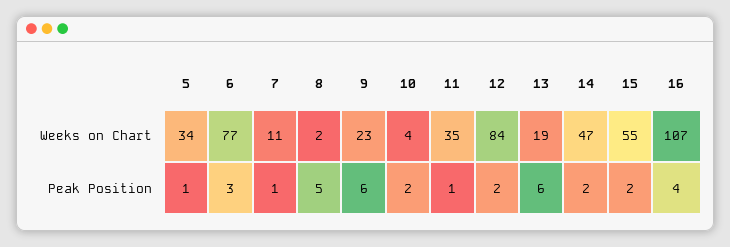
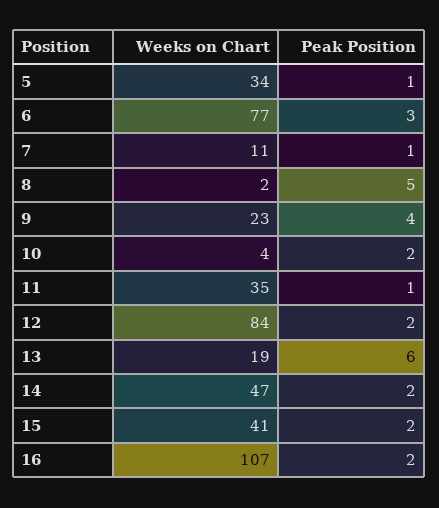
15, Weeks on Chart: 55 -> 41
9, Peak Position: 6 -> 4
16, Peak Position: 4 -> 2

